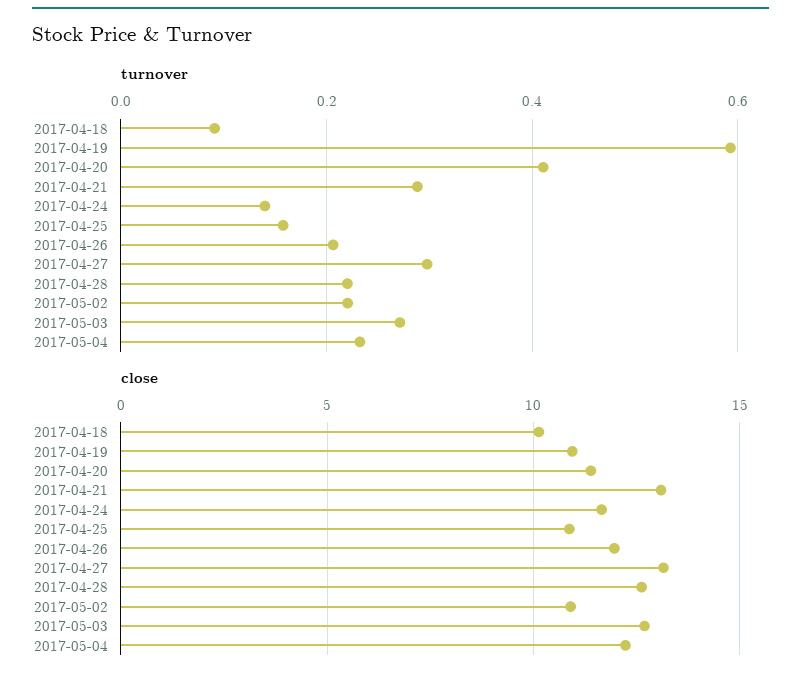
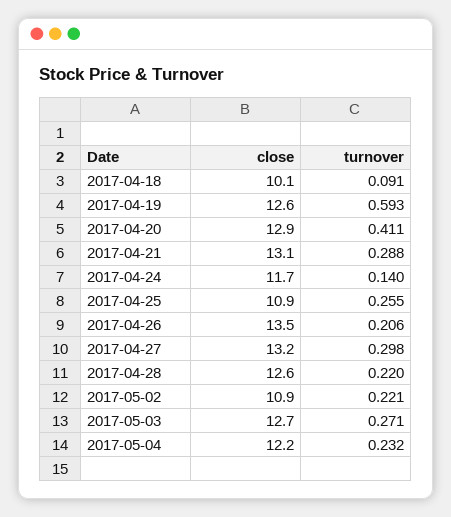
turnover, 2017-04-25: 0.16 -> 0.255
close, 2017-04-19: 11 -> 12.6
close, 2017-04-20: 11.5 -> 12.9
close, 2017-04-26: 12 -> 13.5

